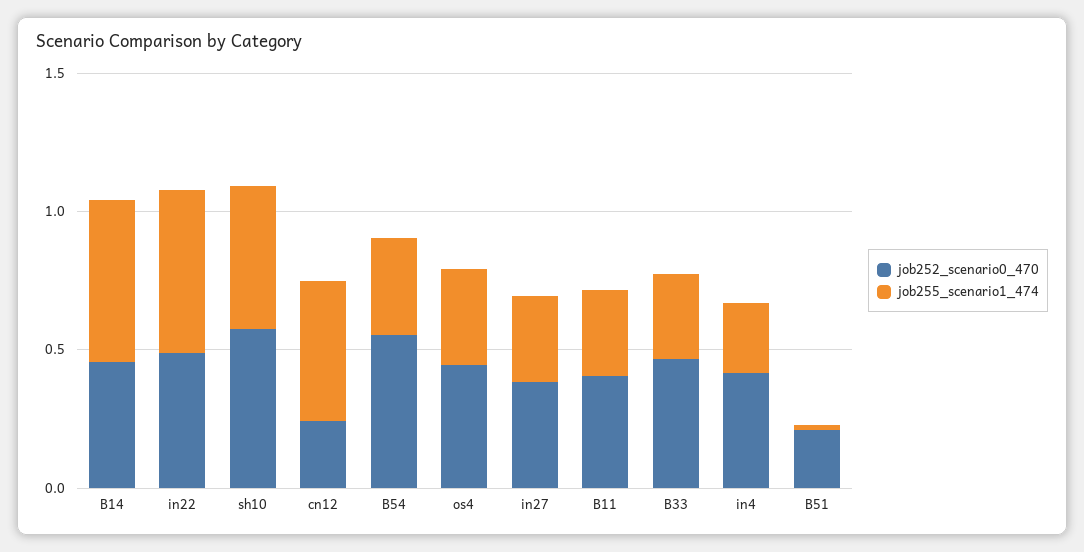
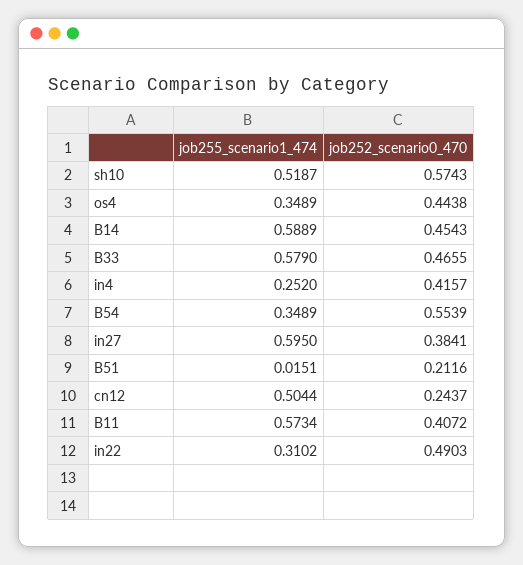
job255_scenario1_474, in22: 0.6 -> 0.3102
job255_scenario1_474, in27: 0.3 -> 0.595
job255_scenario1_474, B11: 0.3 -> 0.5734
job255_scenario1_474, B33: 0.3 -> 0.579

